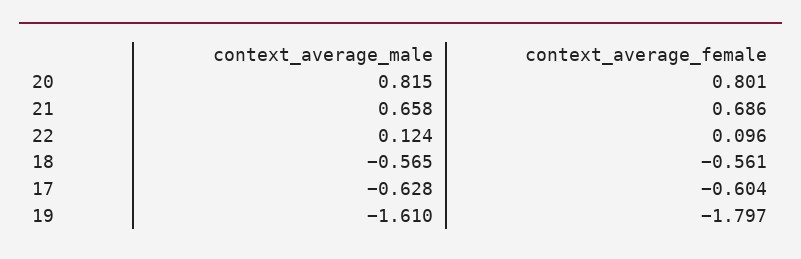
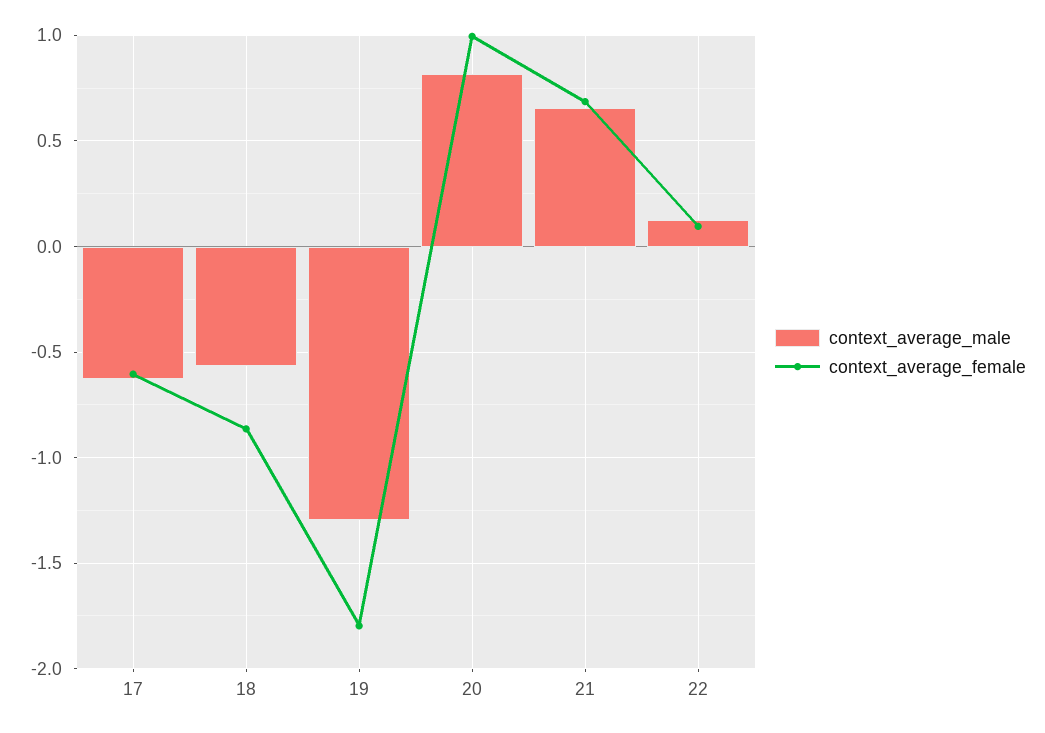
context_average_female, 20: 0.801 -> 1
context_average_female, 18: -0.561 -> -0.85
context_average_male, 19: -1.61 -> -1.3

